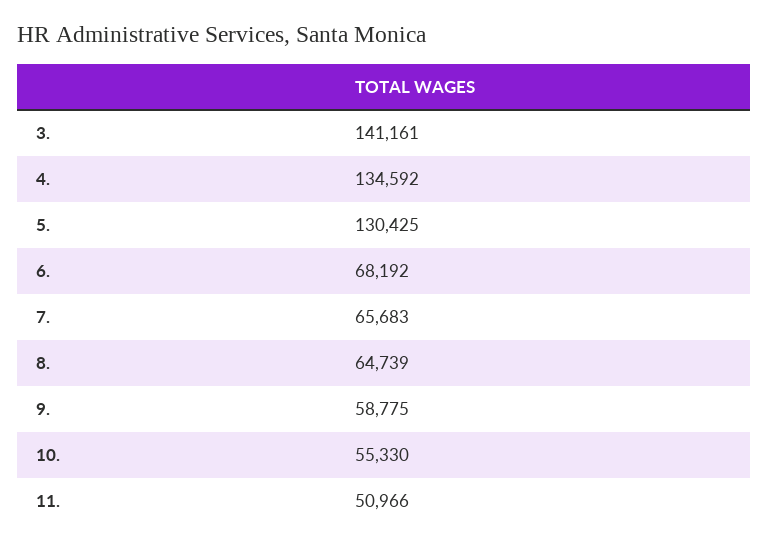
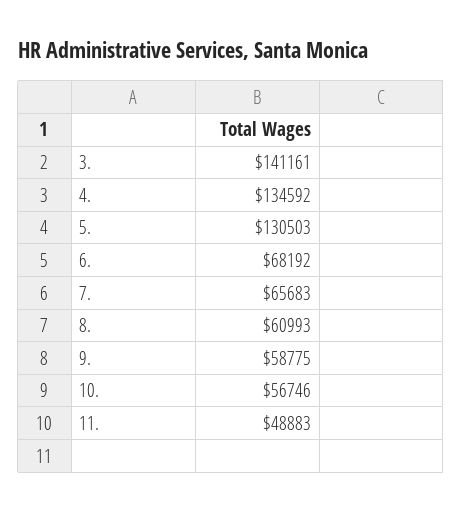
5.: 130425 -> 130503
8.: 64739 -> 60993
10.: 55330 -> 56746
11.: 50966 -> 48883

